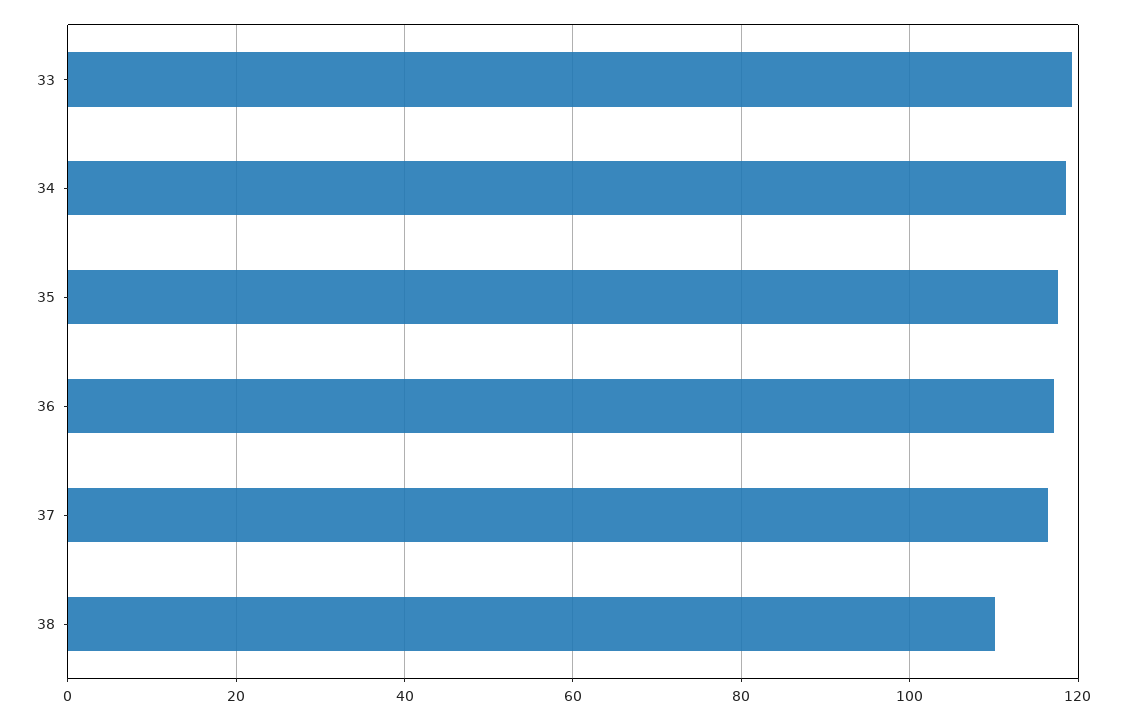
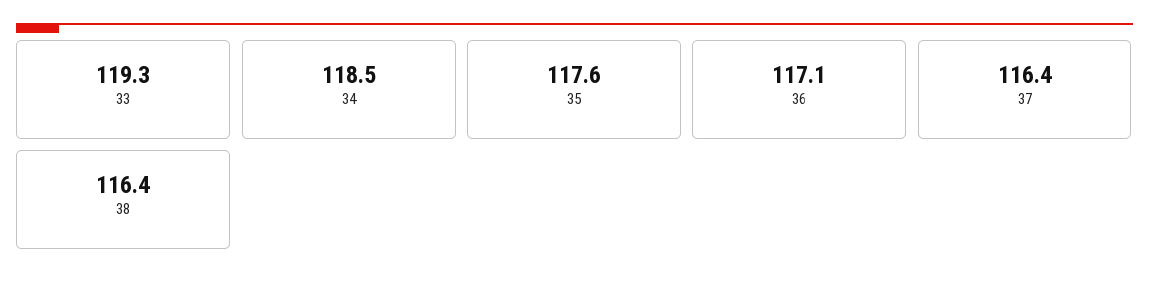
38: 110 -> 116.4

